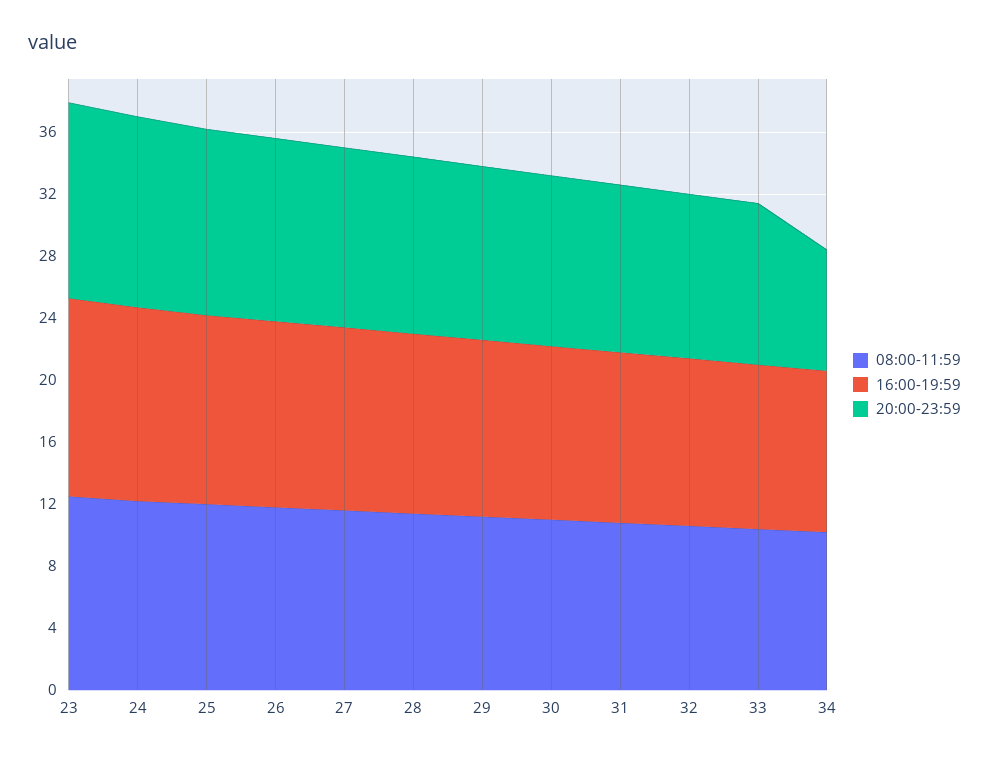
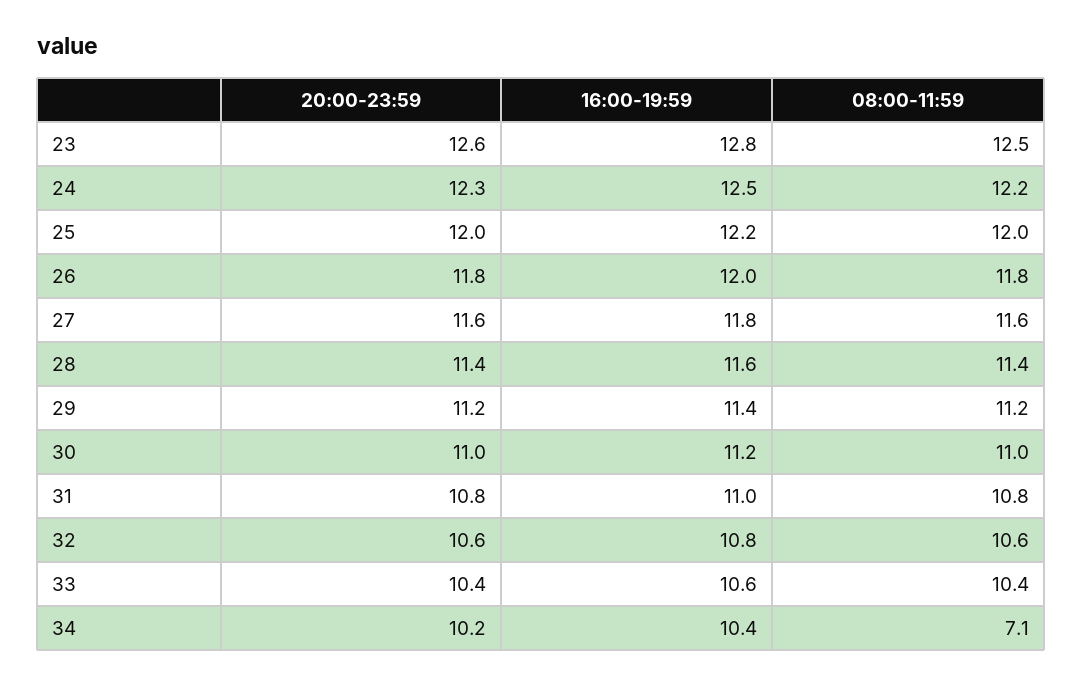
08:00-11:59, 34: 10 -> 7.1
20:00-23:59, 34: 8 -> 10.2

